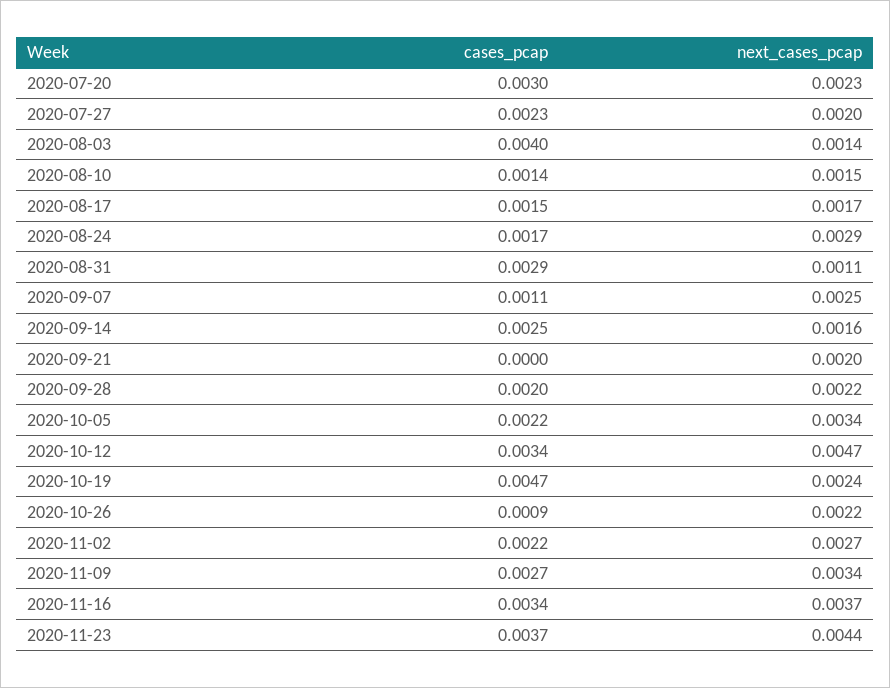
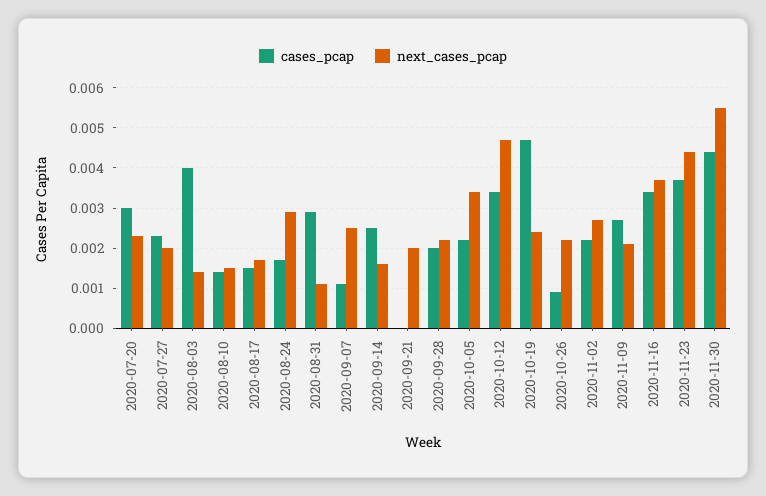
next_cases_pcap, 2020-11-09: 0.0034 -> 0.002
cases_pcap, 2020-11-30: none -> 0.0045
next_cases_pcap, 2020-11-30: none -> 0.0055

